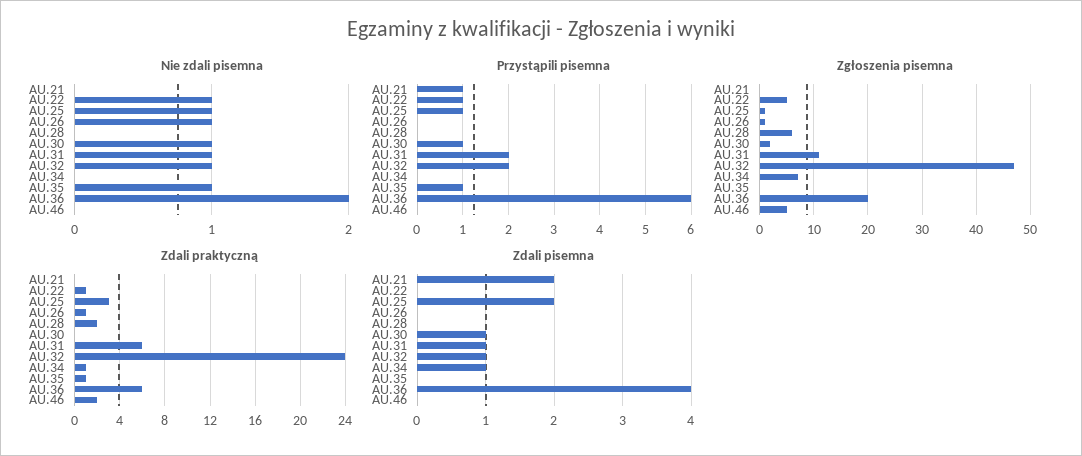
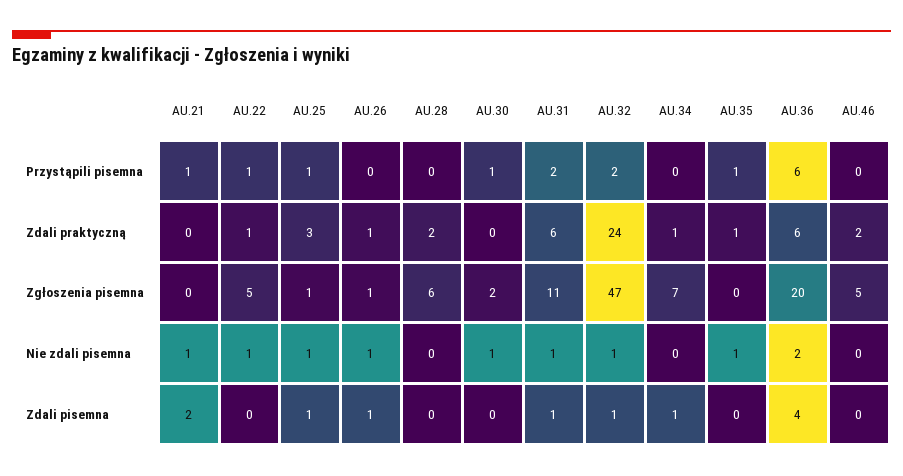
Nie zdali pisemna, AU.21: 0 -> 1
Zdali pisemna, AU.25: 2 -> 1
Zdali pisemna, AU.26: 0 -> 1
Zdali pisemna, AU.30: 1 -> 0

